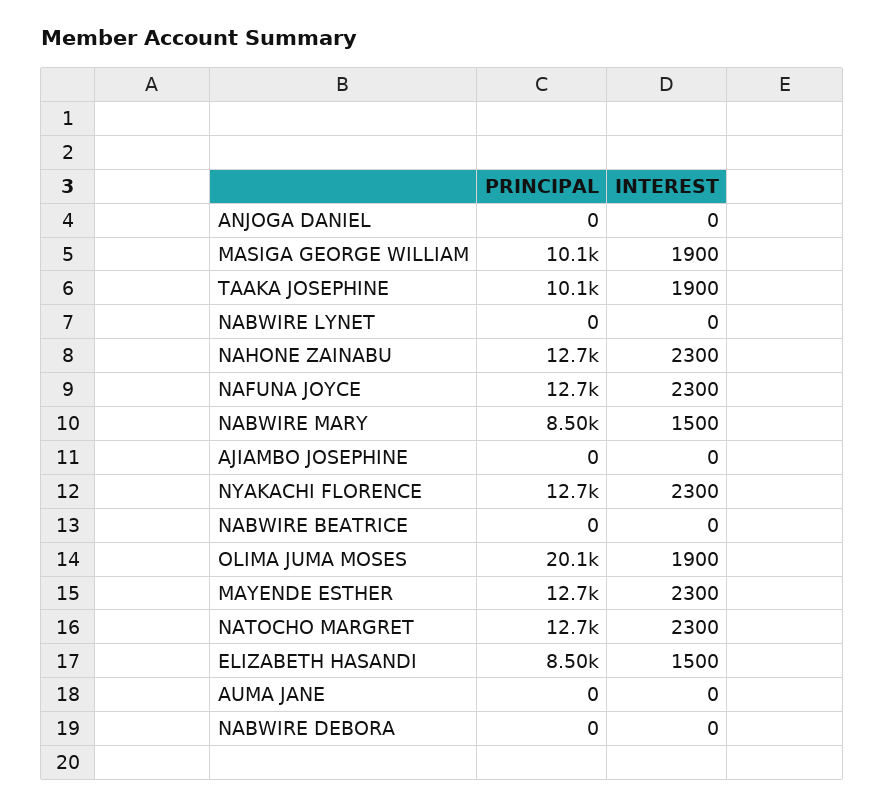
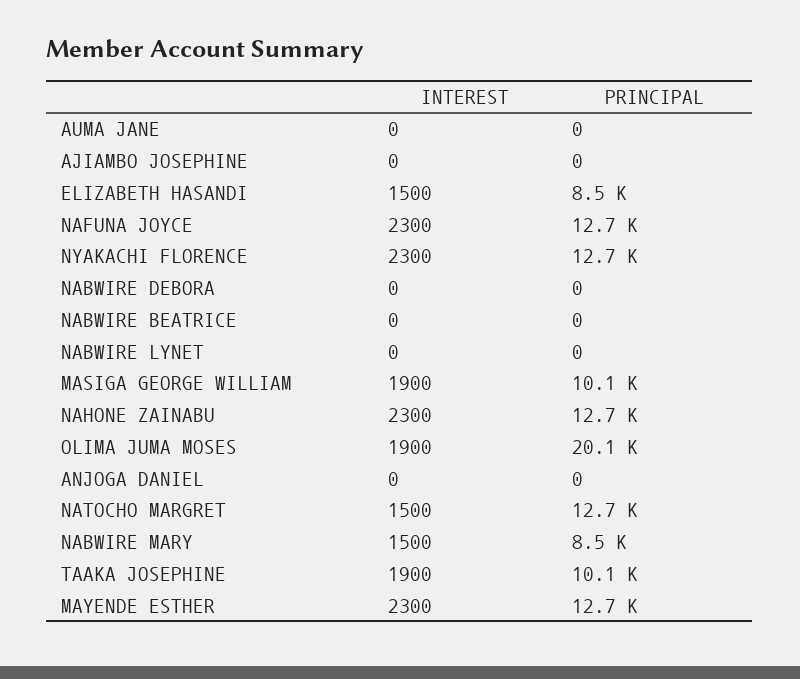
INTEREST, NATOCHO MARGRET: 2300 -> 1500

